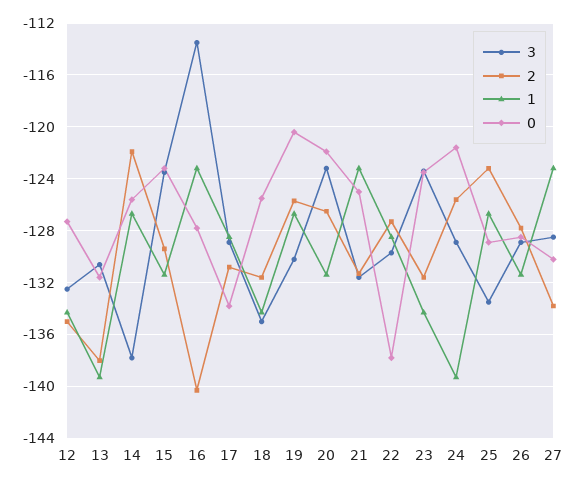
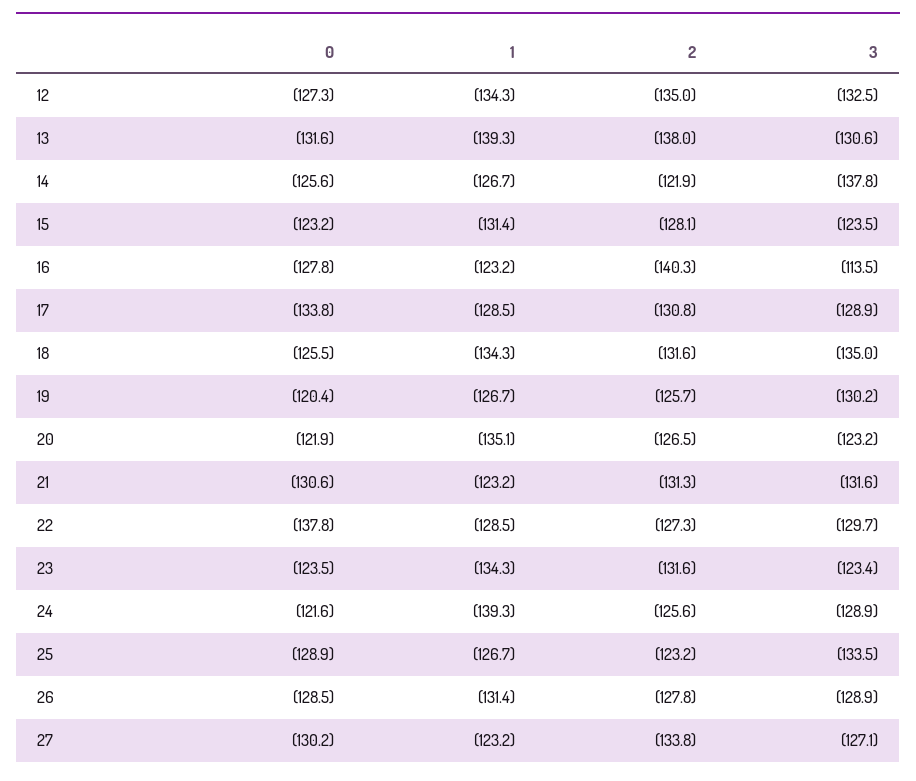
2, 15: -129.5 -> -128.1
1, 20: -131.5 -> -135.1
0, 21: -125 -> -130.6
3, 27: -128.5 -> -127.1

